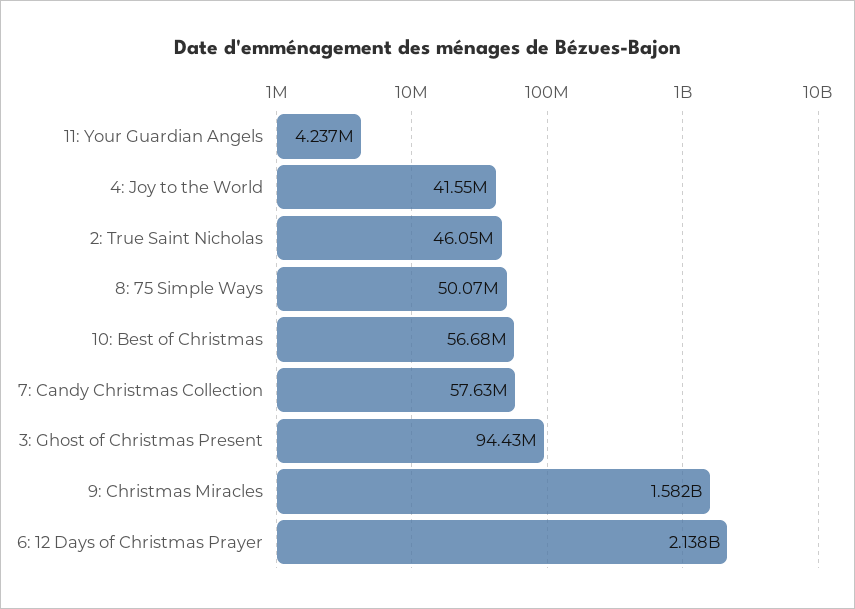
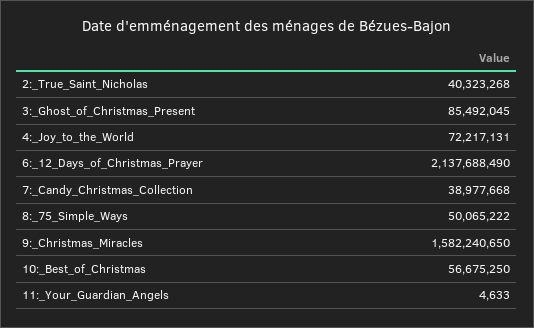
11: Your Guardian Angels: 4237000 -> 4633
4: Joy to the World: 41550000 -> 72217131
2: True Saint Nicholas: 46050000 -> 40323268
7: Candy Christmas Collection: 57630000 -> 38977668
3: Ghost of Christmas Present: 94430000 -> 85492045

